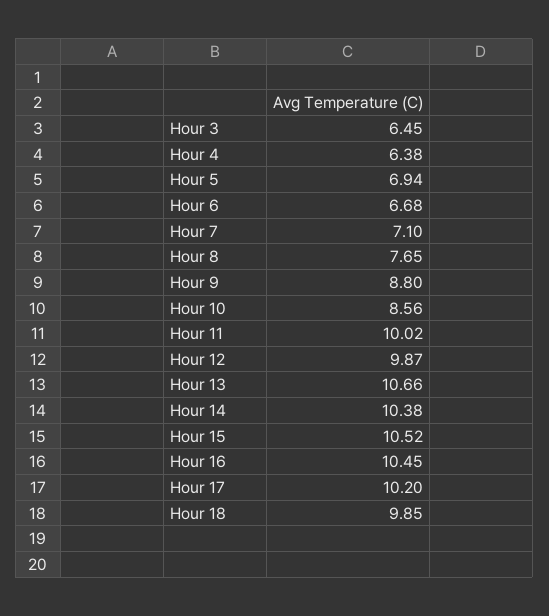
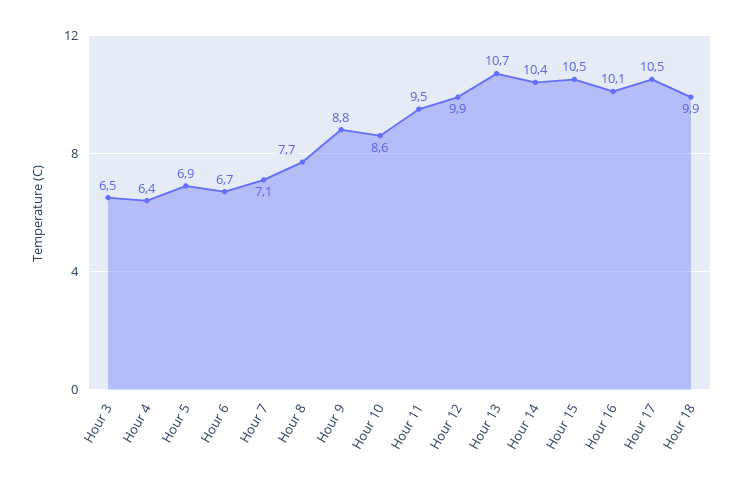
Hour 11: 10.02 -> 9.5
Hour 16: 10.45 -> 10.1
Hour 17: 10.2 -> 10.5

